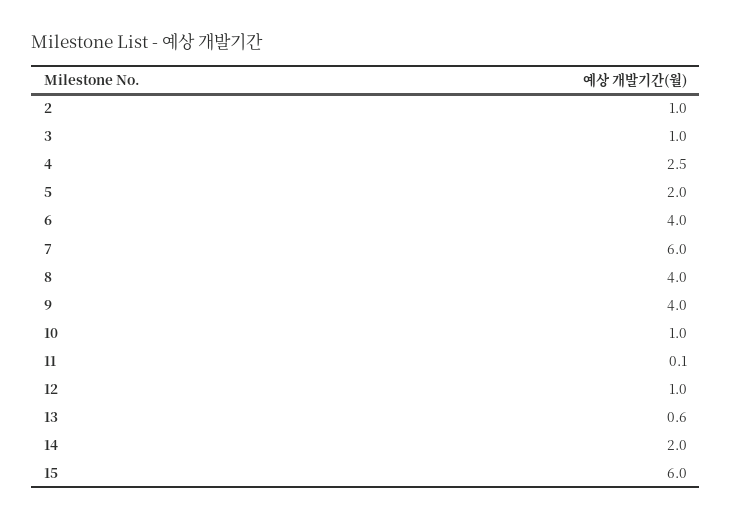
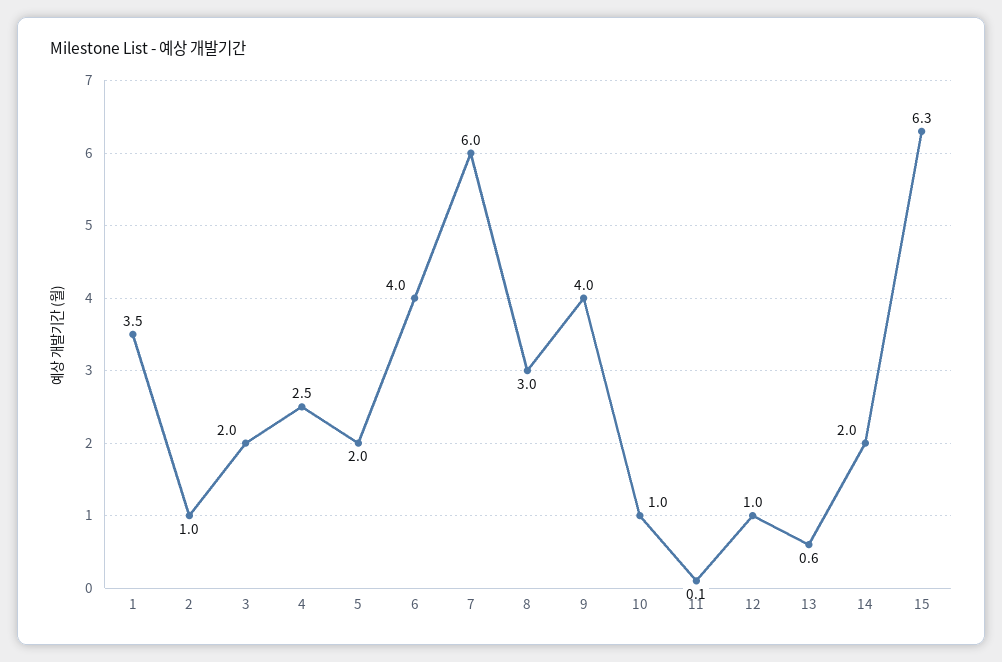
3: 1 -> 2
8: 4 -> 3
15: 6 -> 6.3
1: none -> 3.5

